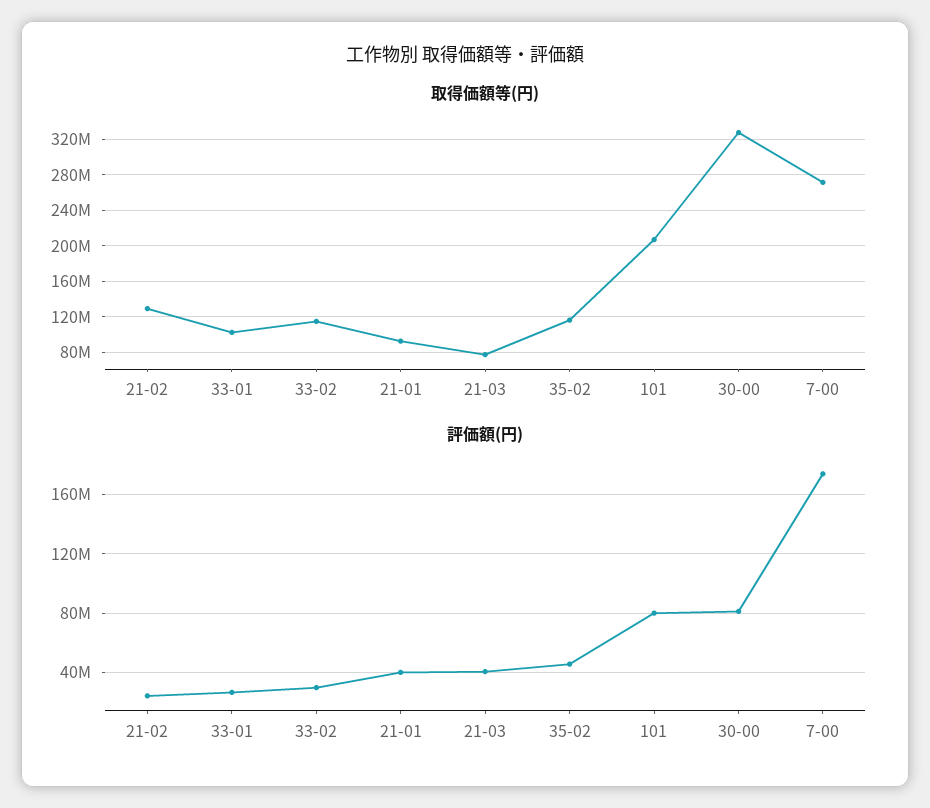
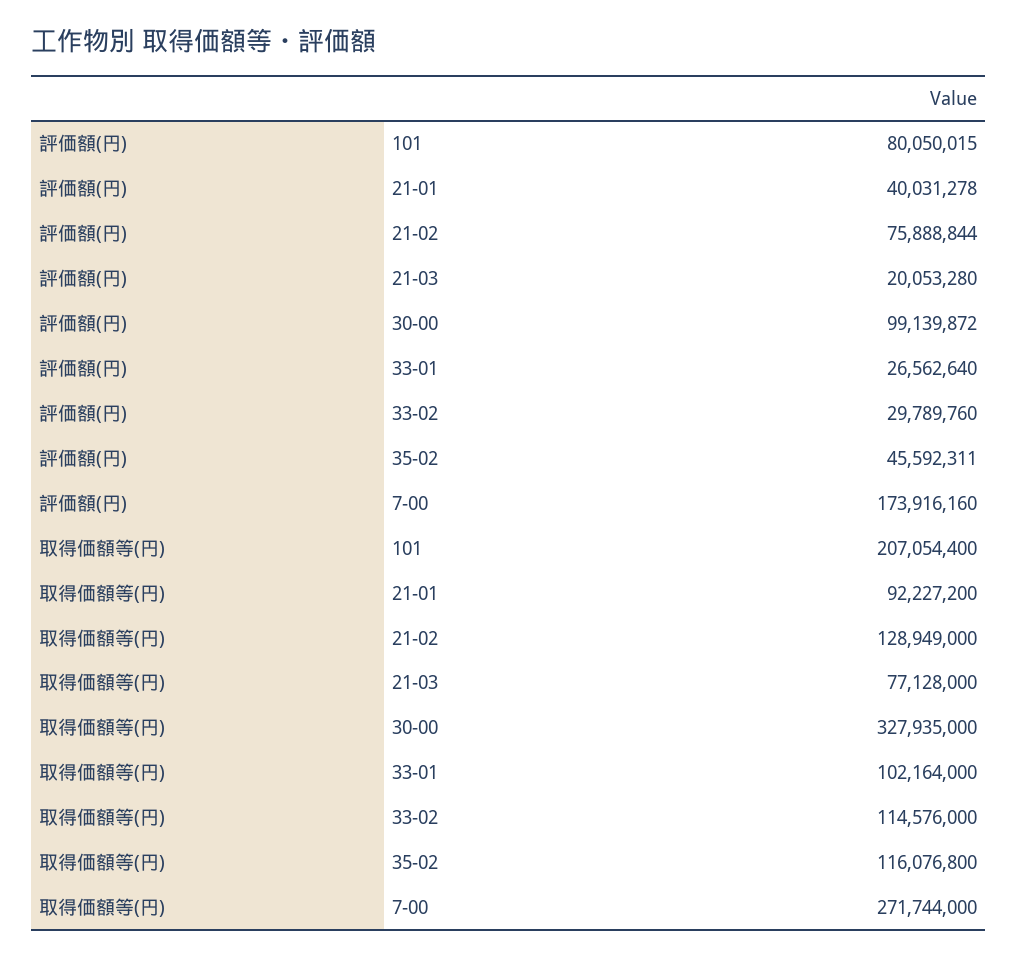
評価額(円), 21-02: 25000000 -> 75888844
評価額(円), 21-03: 40000000 -> 20053280
評価額(円), 30-00: 80000000 -> 99139872

